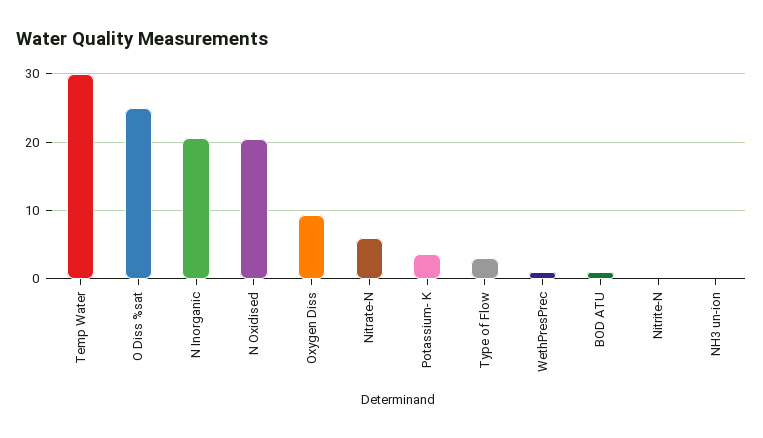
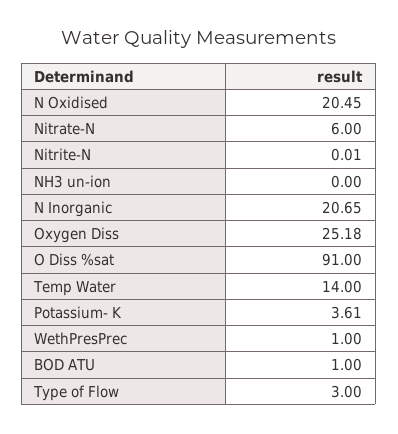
Temp Water: 30 -> 14
O Diss %sat: 25 -> 91
Oxygen Diss: 9 -> 25.18

